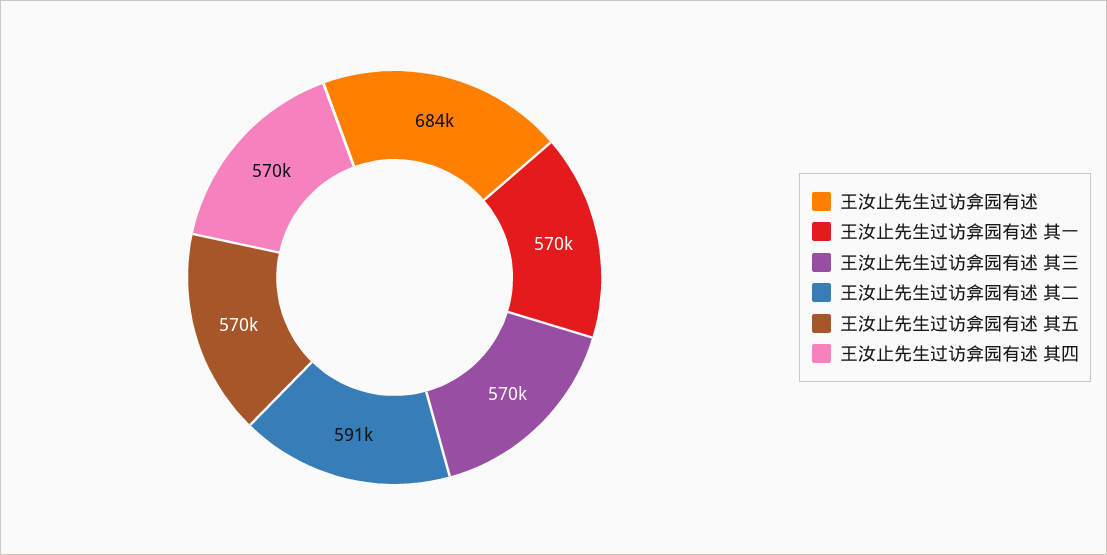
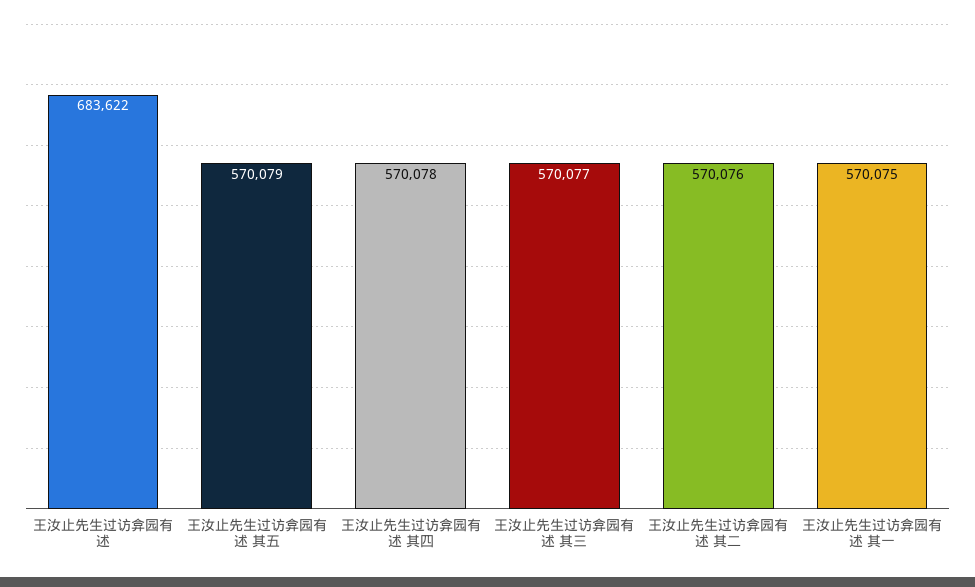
王汝止先生过访弇园有述 其二: 591000 -> 570076

